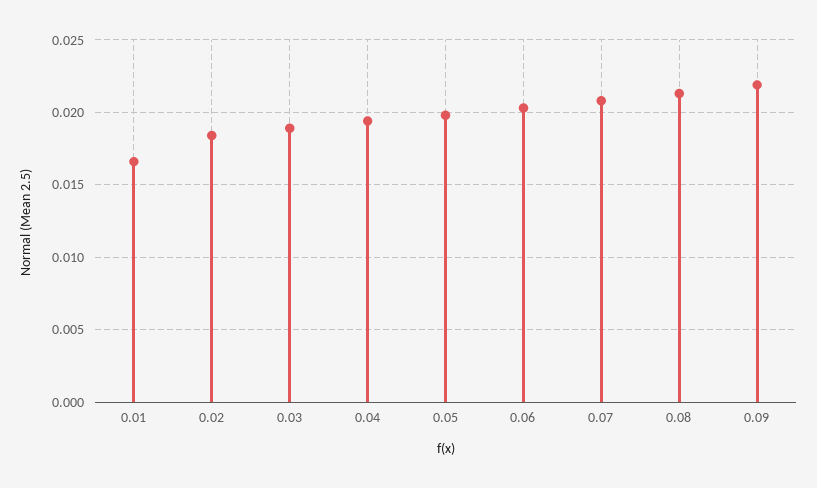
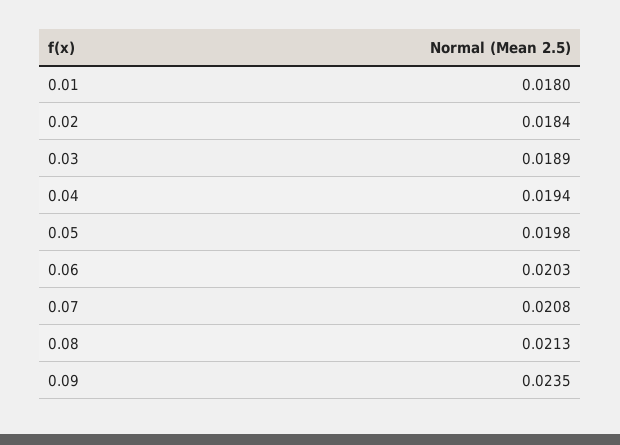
0.01: 0.0165 -> 0.018
0.09: 0.022 -> 0.0235

